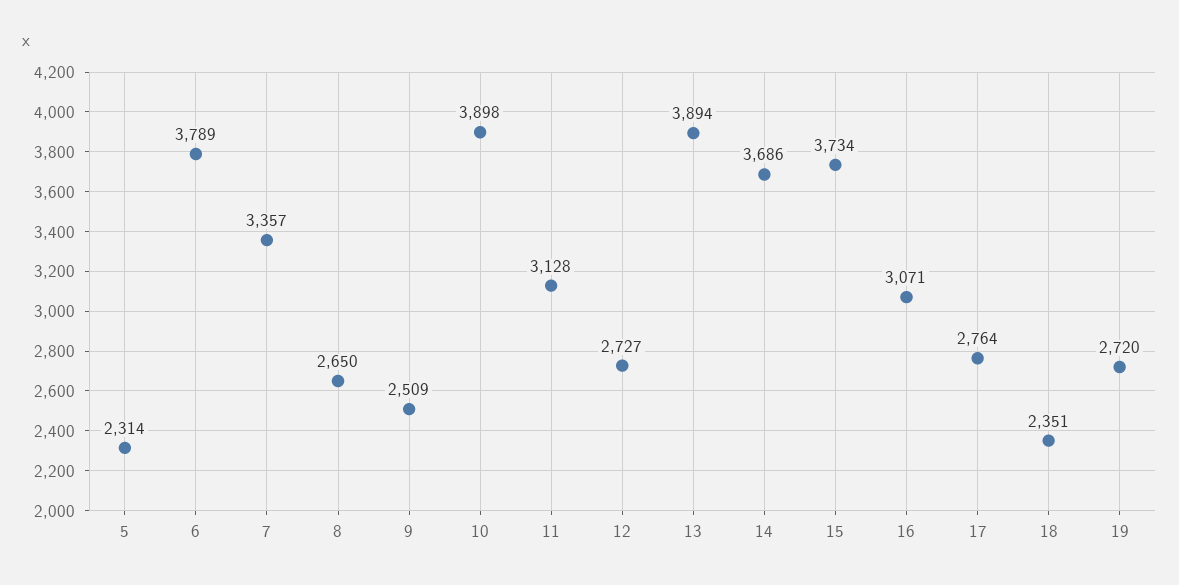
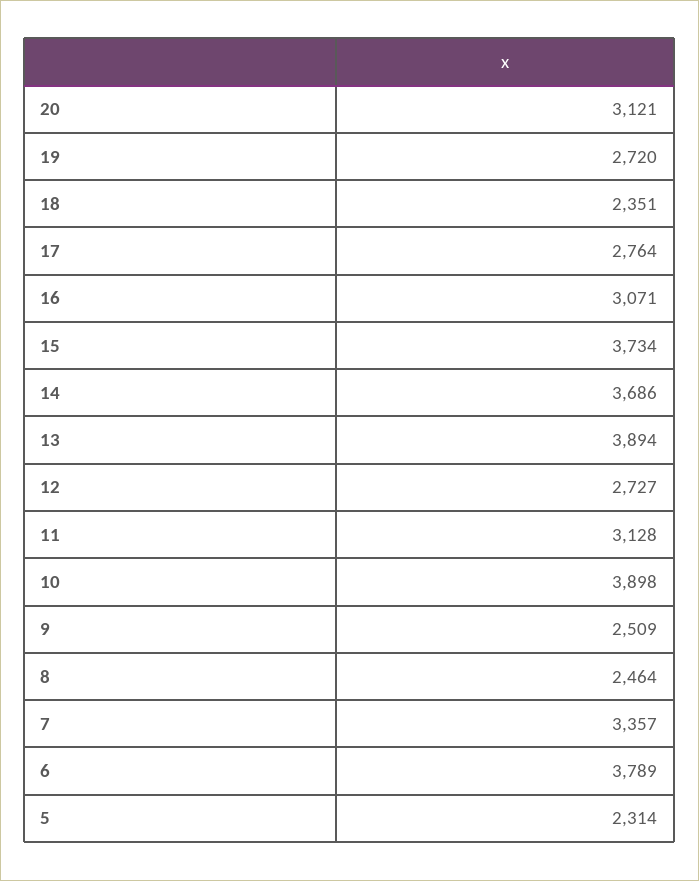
8: 2650 -> 2464
20: none -> 3121

